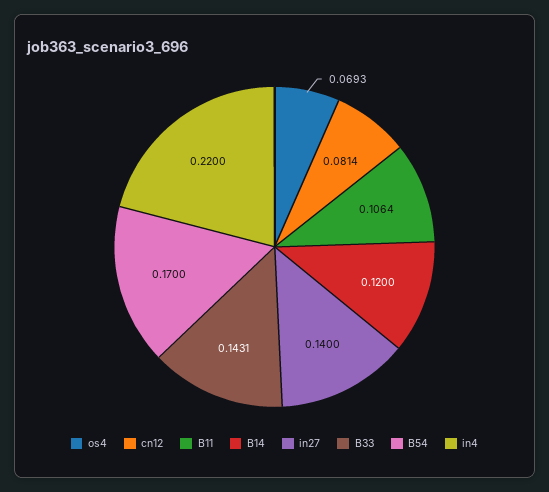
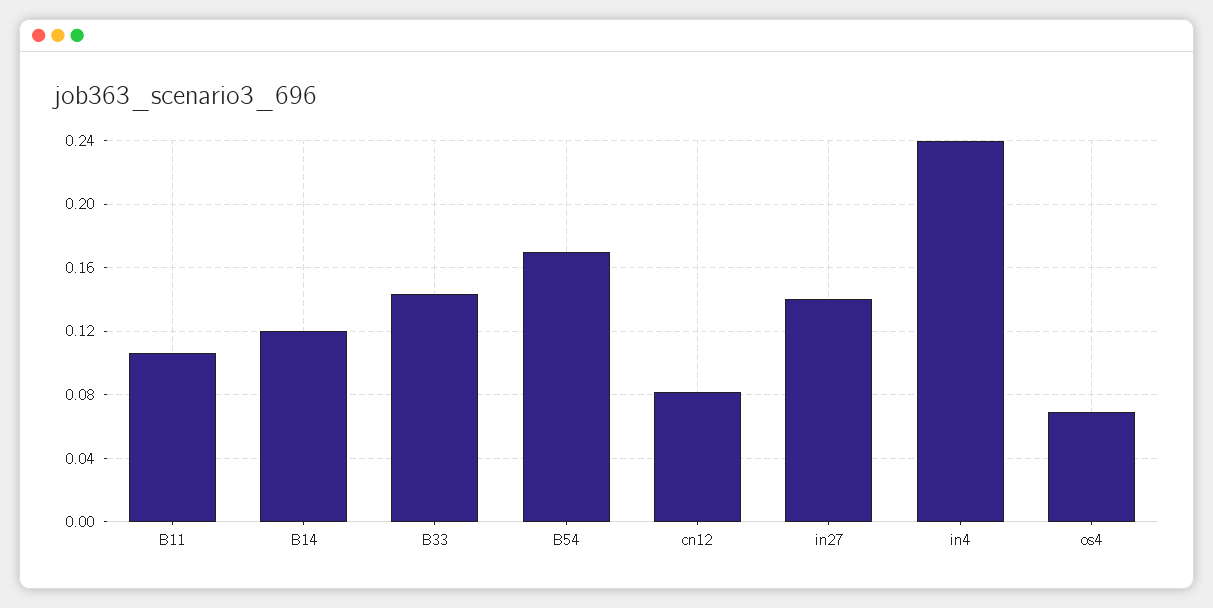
in4: 0.22 -> 0.24

